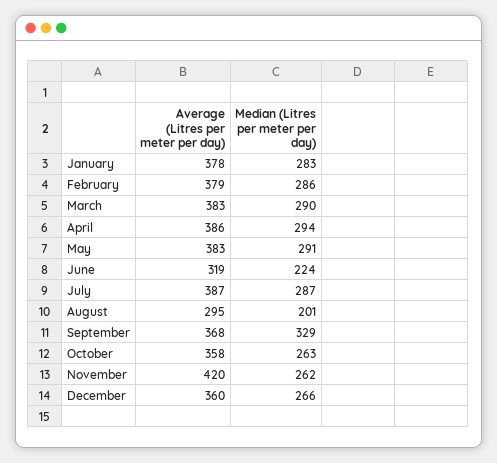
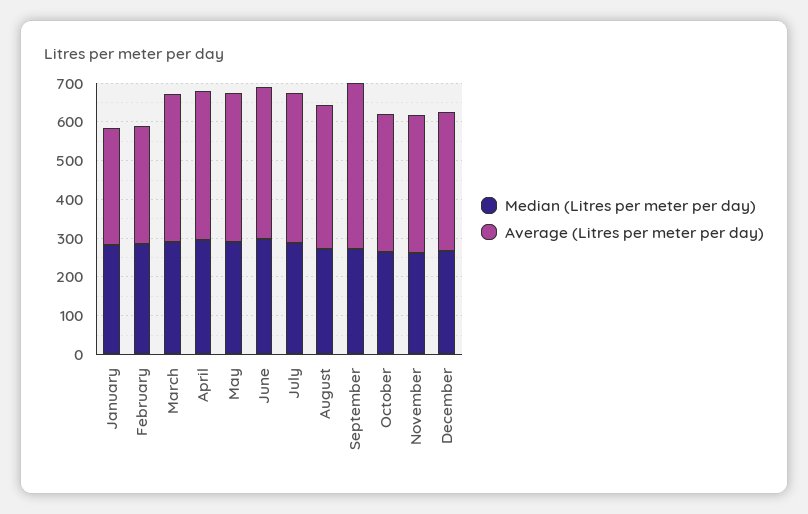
Average (Litres per meter per day), January: 378 -> 300
Average (Litres per meter per day), February: 379 -> 300
Average (Litres per meter per day), June: 319 -> 400
Median (Litres per meter per day), June: 224 -> 300
Average (Litres per meter per day), August: 295 -> 375
Median (Litres per meter per day), August: 201 -> 275
Average (Litres per meter per day), September: 368 -> 425
Median (Litres per meter per day), September: 329 -> 275
Average (Litres per meter per day), November: 420 -> 350

